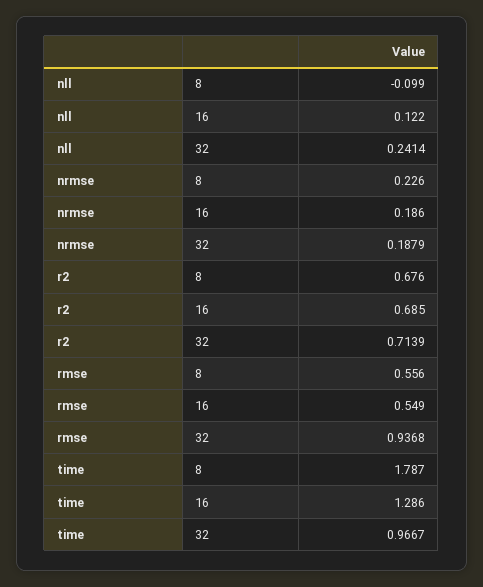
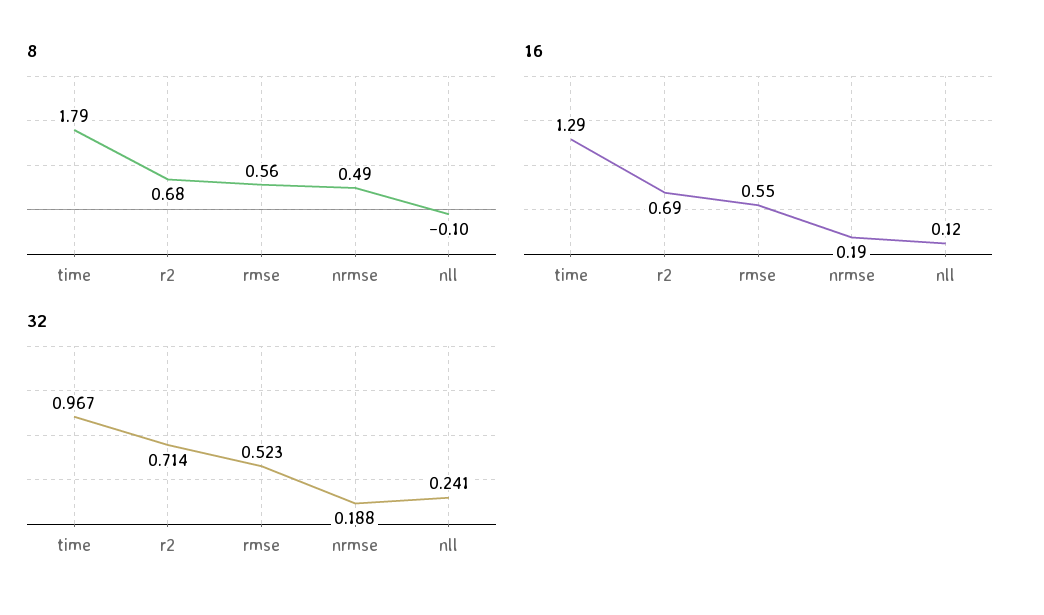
8, nrmse: 0.226 -> 0.49
32, rmse: 0.9368 -> 0.523

